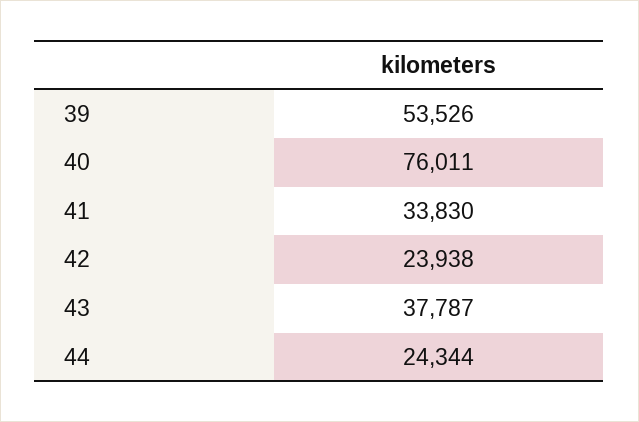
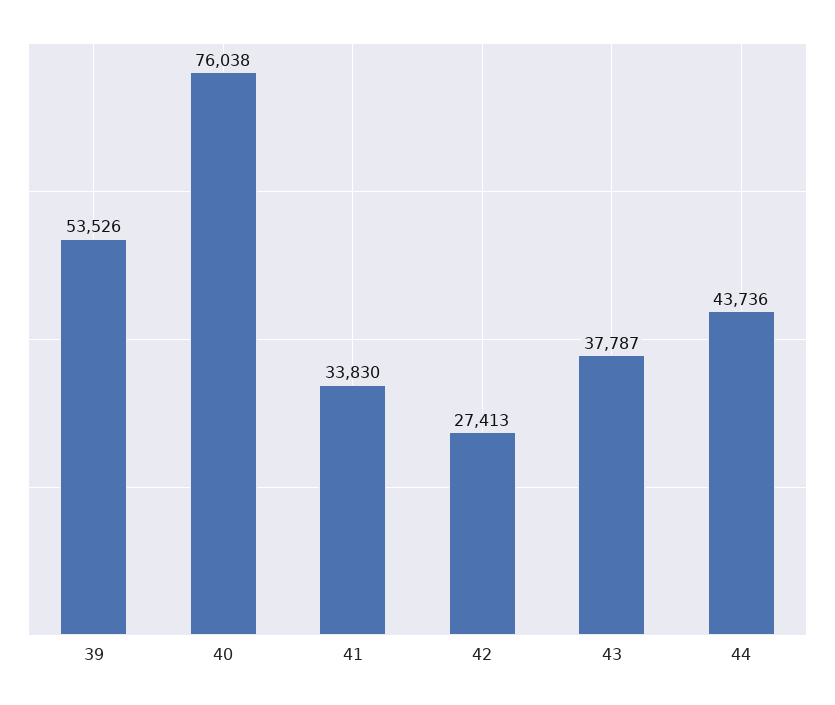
40: 76011 -> 76038
42: 23938 -> 27413
44: 24344 -> 43736

